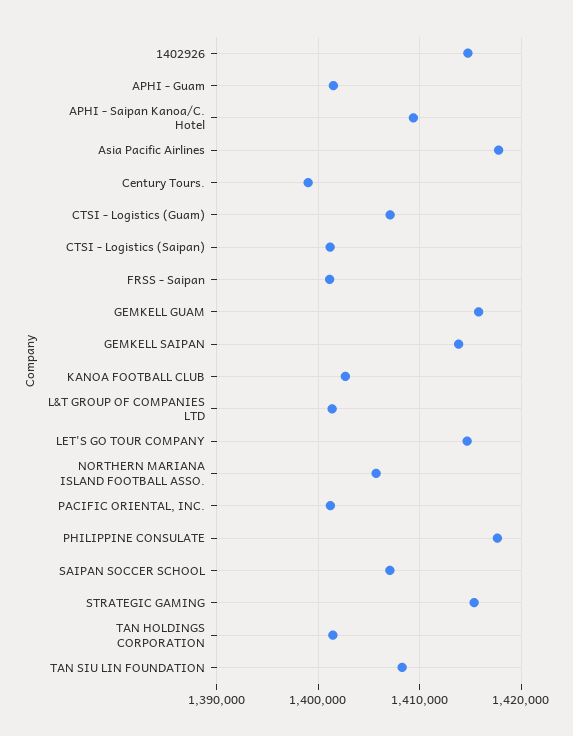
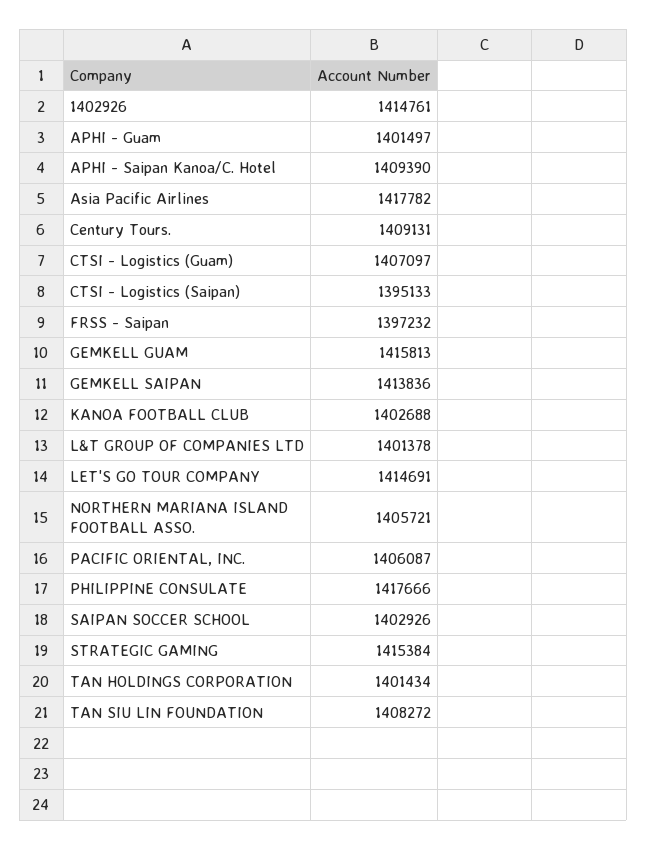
Century Tours.: 1399000 -> 1409131
CTSI - Logistics (Saipan): 1401000 -> 1395133
FRSS - Saipan: 1401000 -> 1397232
PACIFIC ORIENTAL, INC.: 1401000 -> 1406087
SAIPAN SOCCER SCHOOL: 1407000 -> 1402926

